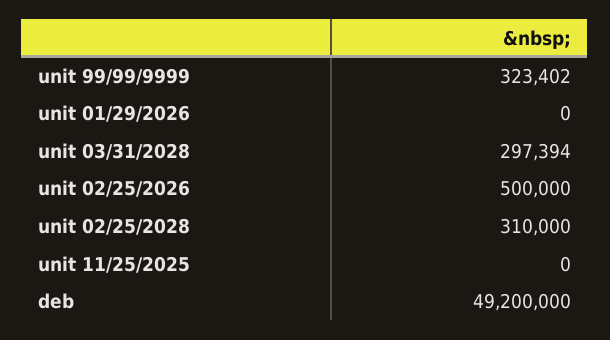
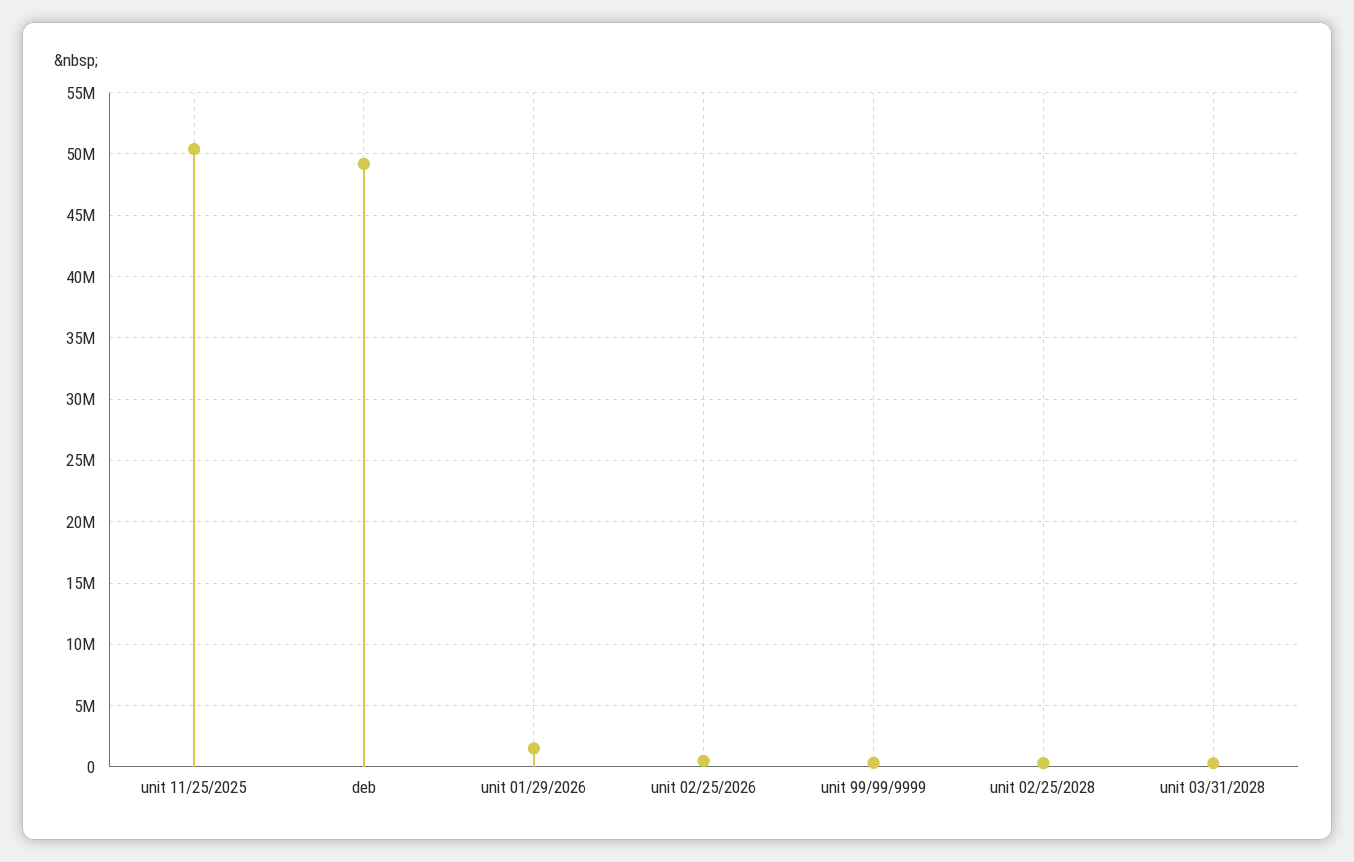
unit 01/29/2026: 0 -> 1500000
unit 11/25/2025: 0 -> 50500000

